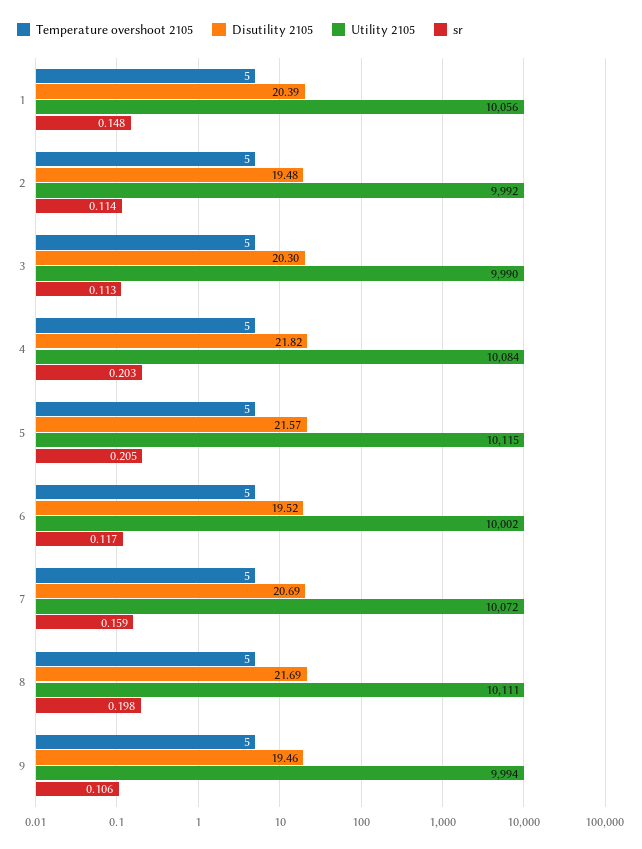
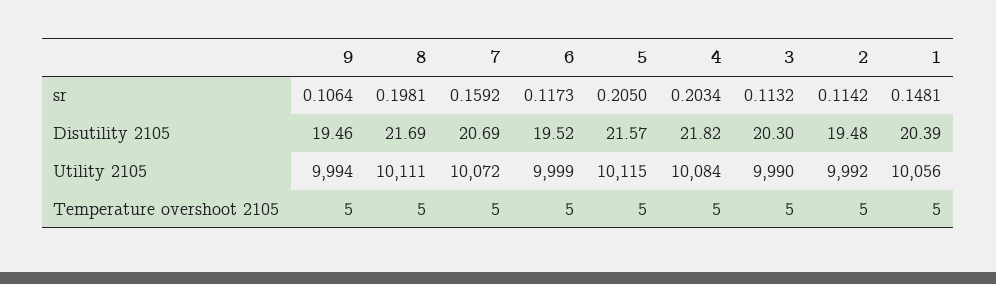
Utility 2105, 6: 10002 -> 9999

